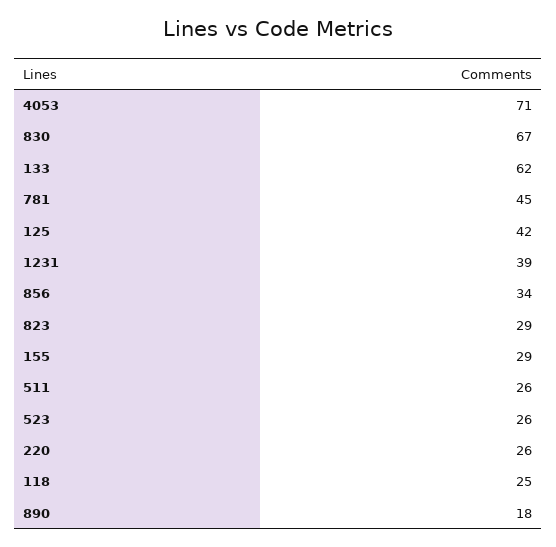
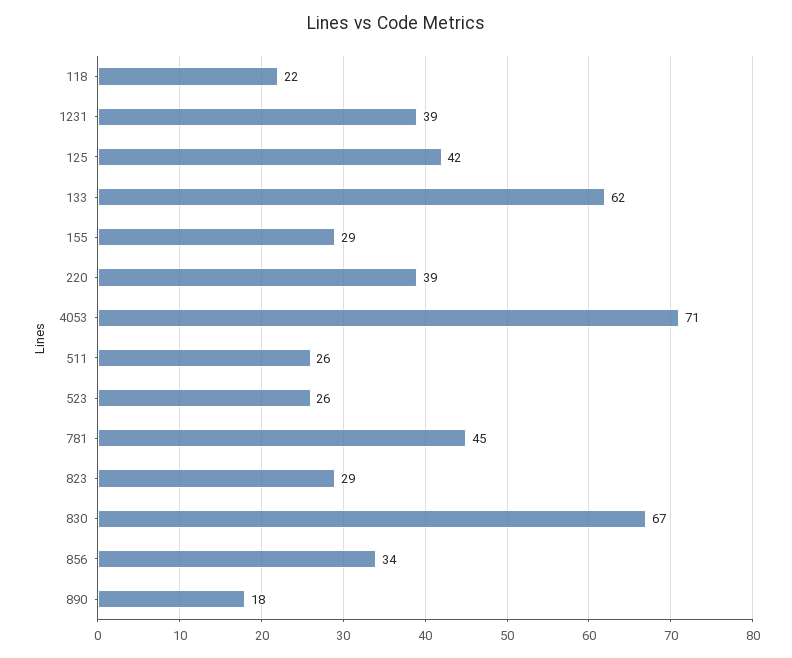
220: 26 -> 39
118: 25 -> 22

